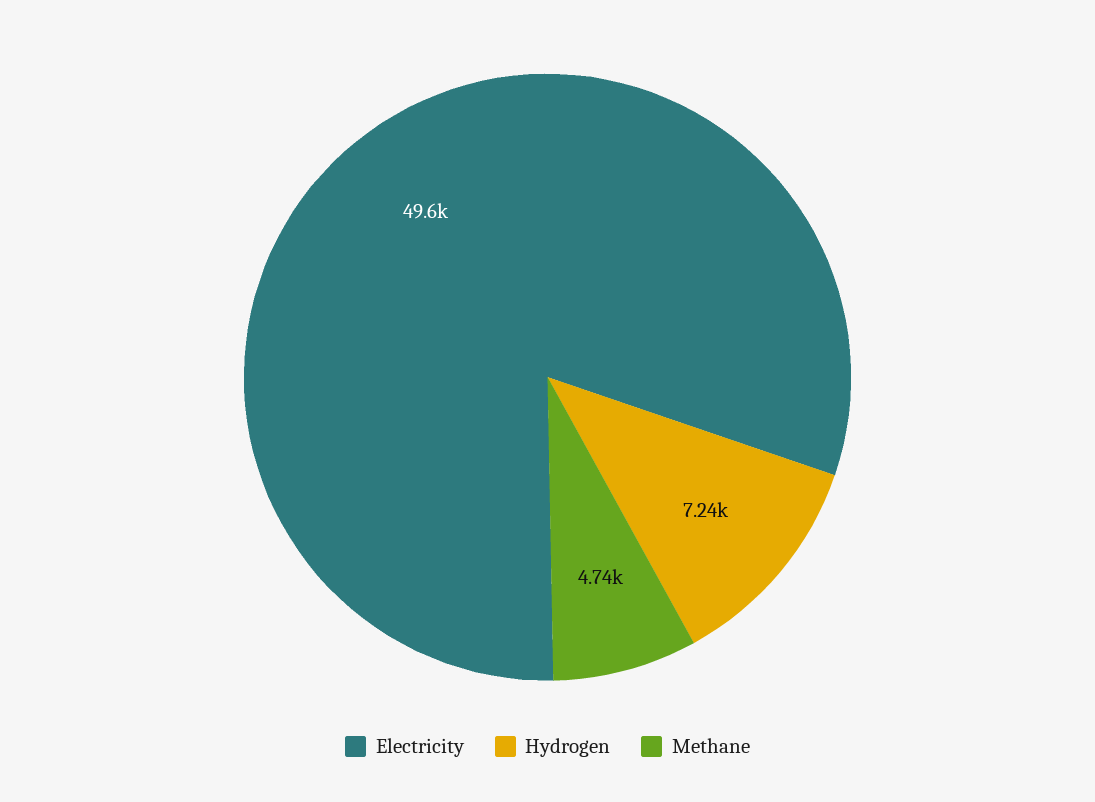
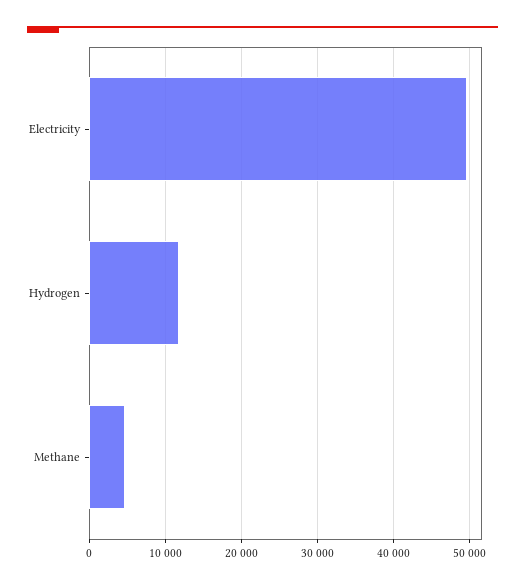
Hydrogen: 7240 -> 12000

